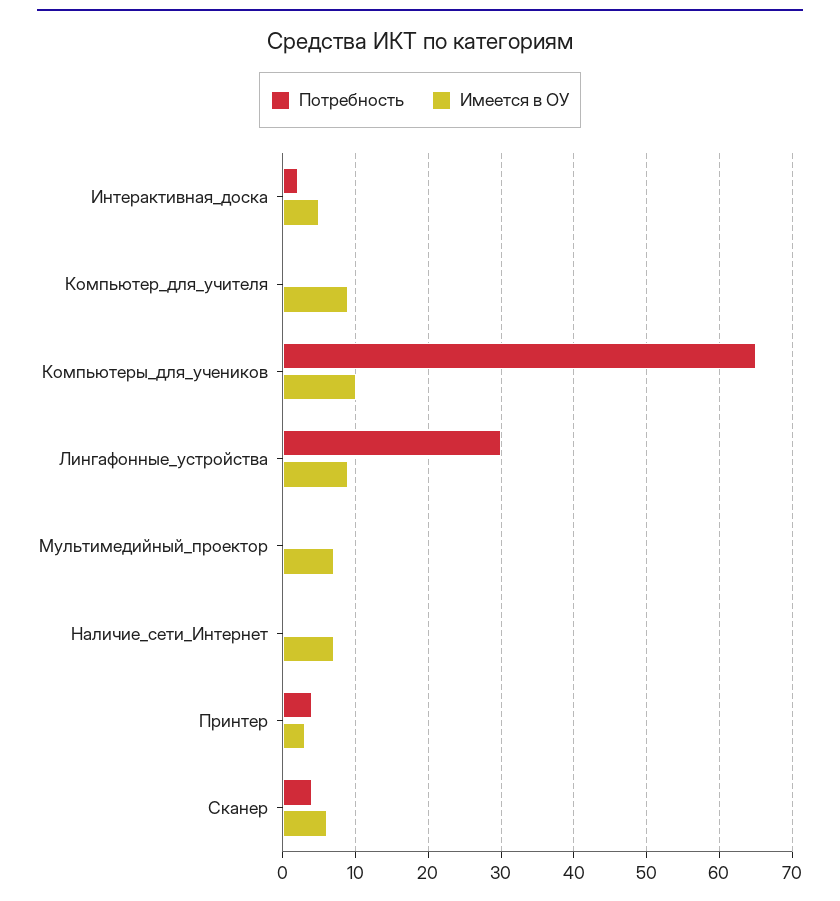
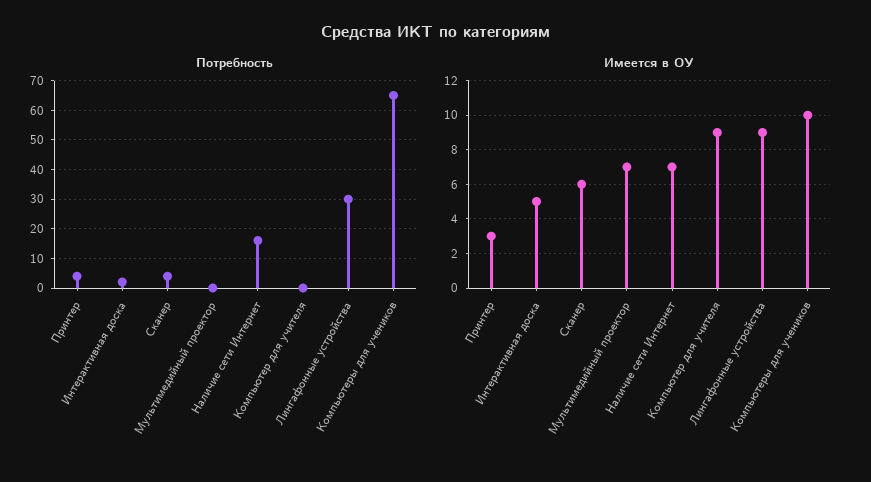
Потребность, Наличие_сети_Интернет: 0 -> 15

